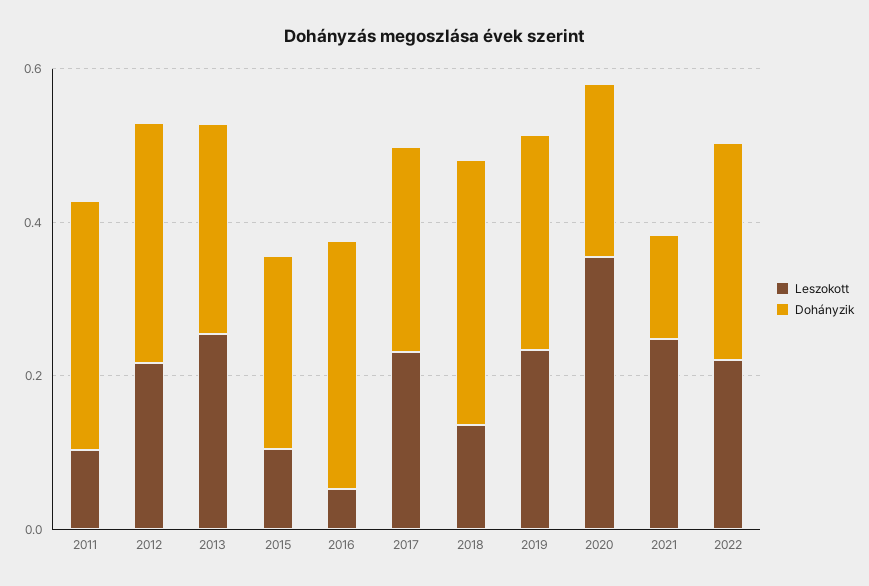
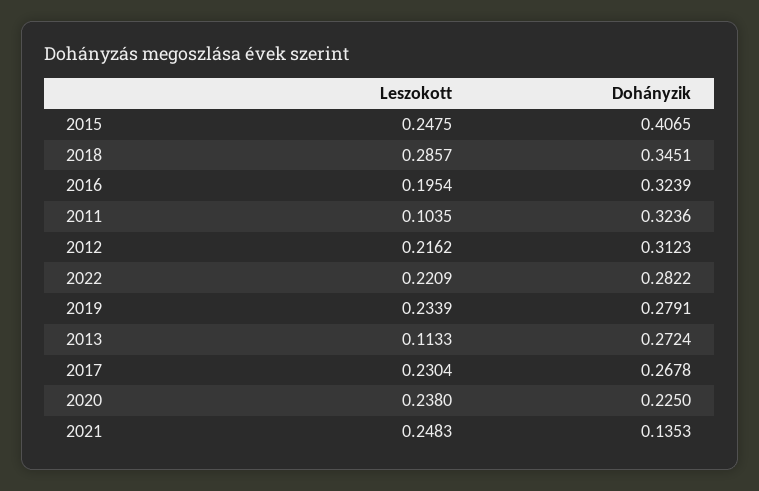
Leszokott, 2013: 0.25 -> 0.1133
Leszokott, 2015: 0.1 -> 0.2475
Dohányzik, 2015: 0.25 -> 0.4065
Leszokott, 2016: 0.05 -> 0.1954
Leszokott, 2018: 0.15 -> 0.2857
Leszokott, 2020: 0.35 -> 0.238

